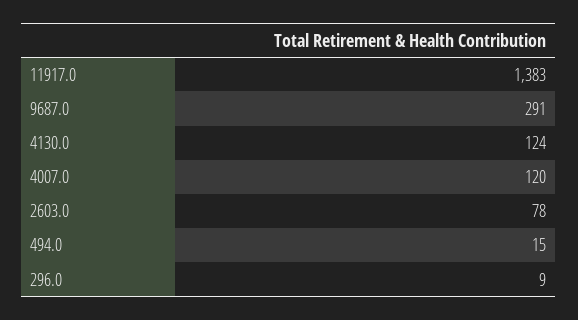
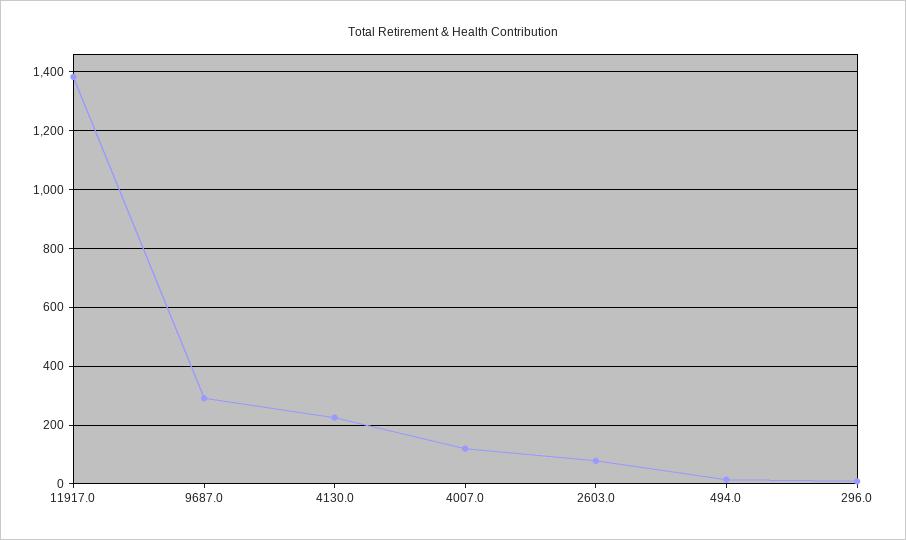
4130.0: 124 -> 225

